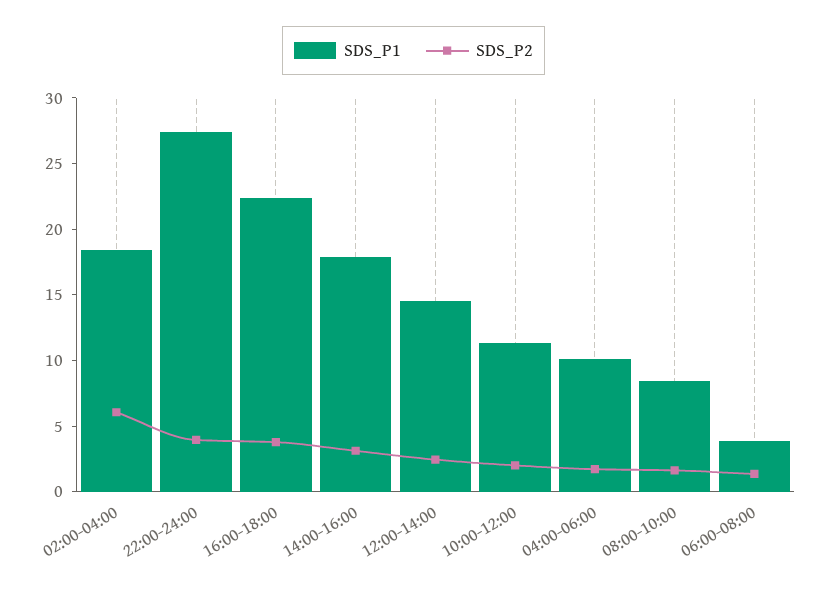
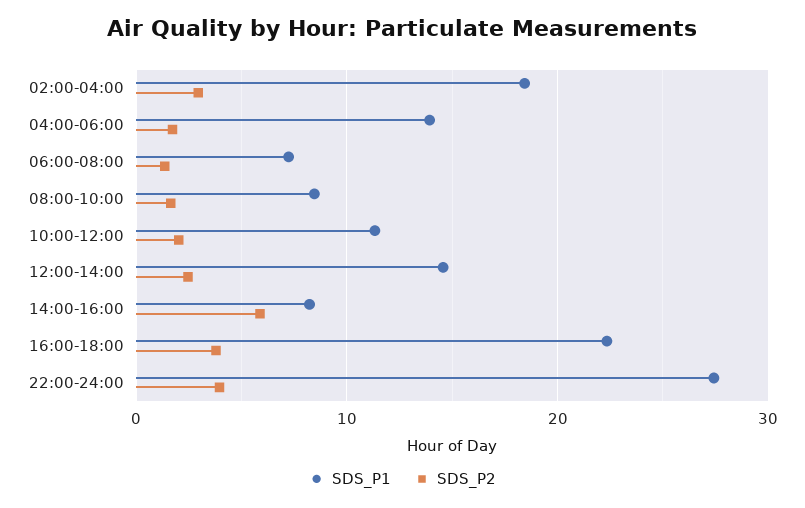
SDS_P2, 02:00-04:00: 6 -> 3
SDS_P1, 14:00-16:00: 18 -> 8
SDS_P2, 14:00-16:00: 3 -> 6
SDS_P1, 04:00-06:00: 10 -> 14
SDS_P1, 06:00-08:00: 4 -> 7

